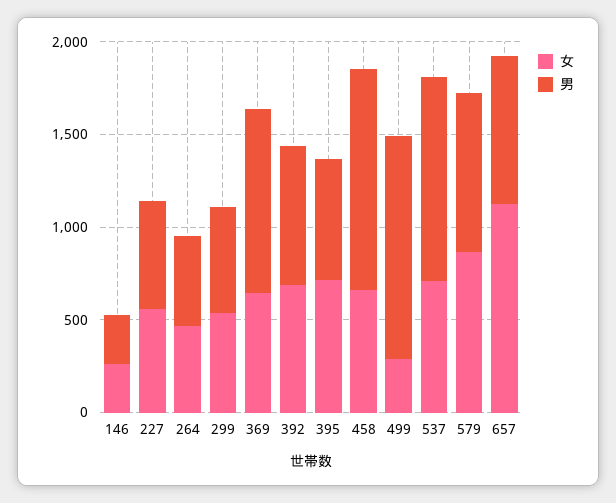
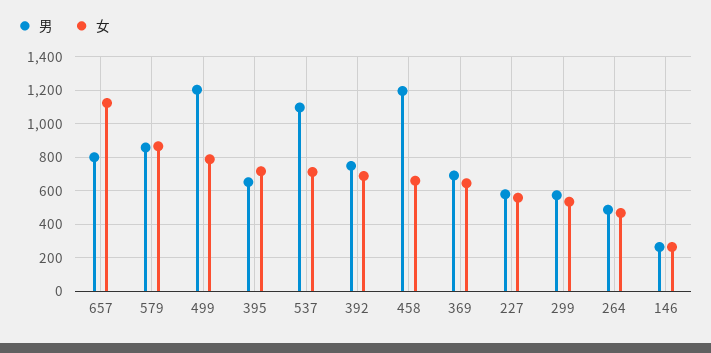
男, 369: 1000 -> 700
女, 499: 300 -> 800

